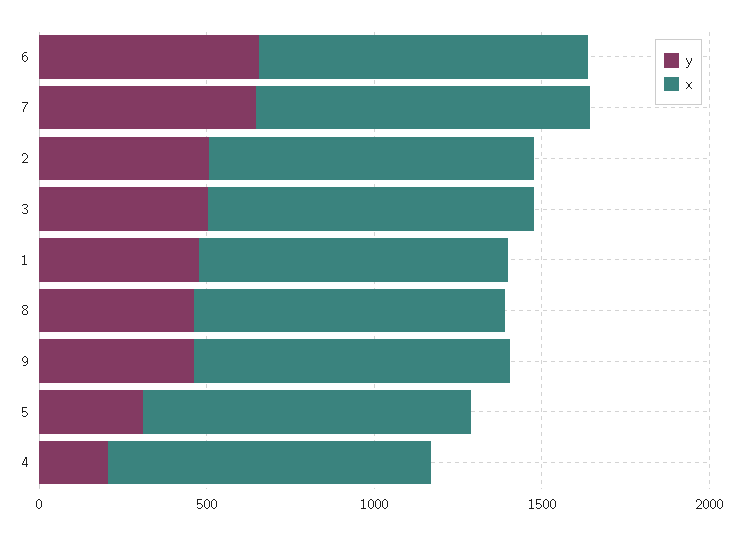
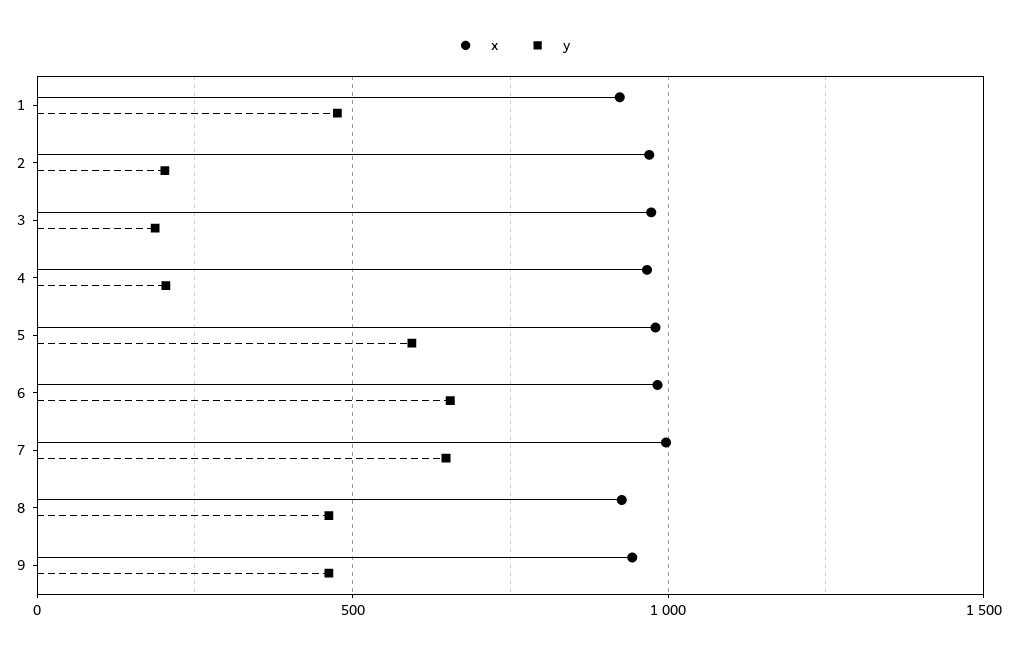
y, 2: 500 -> 200
y, 3: 500 -> 200
y, 5: 300 -> 600

